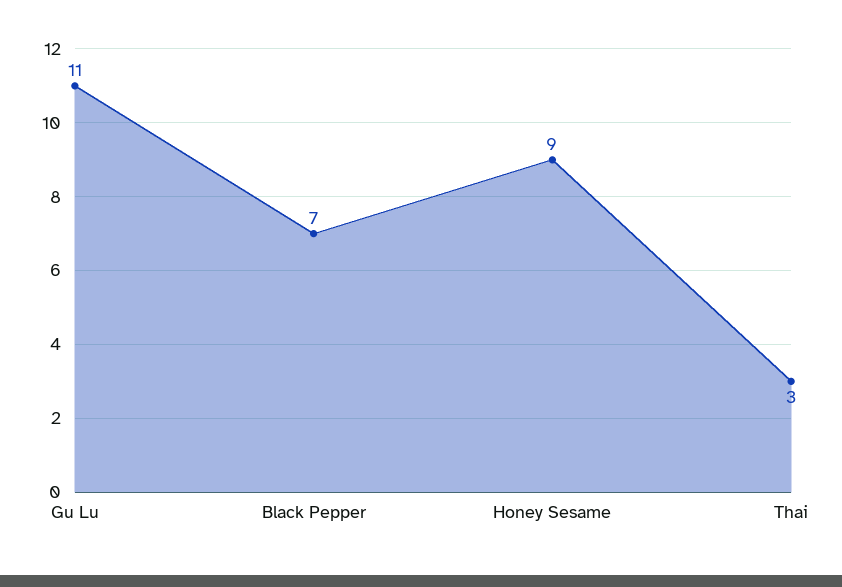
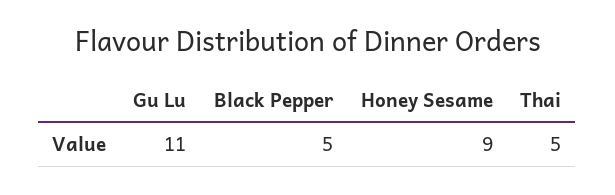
Black Pepper: 7 -> 5
Thai: 3 -> 5

